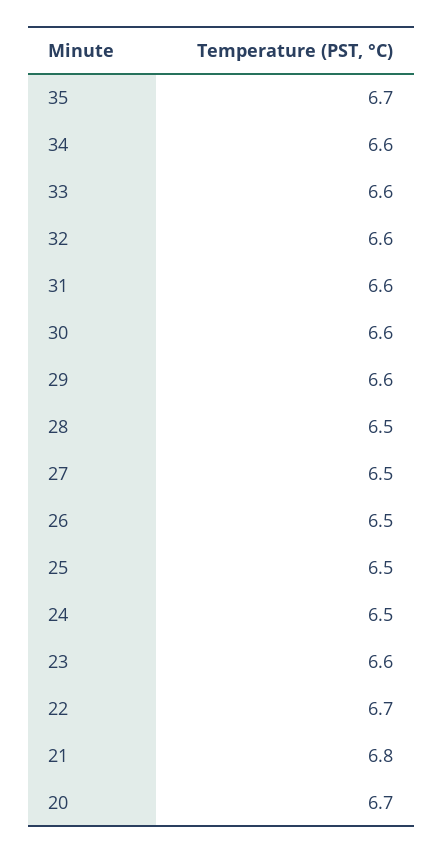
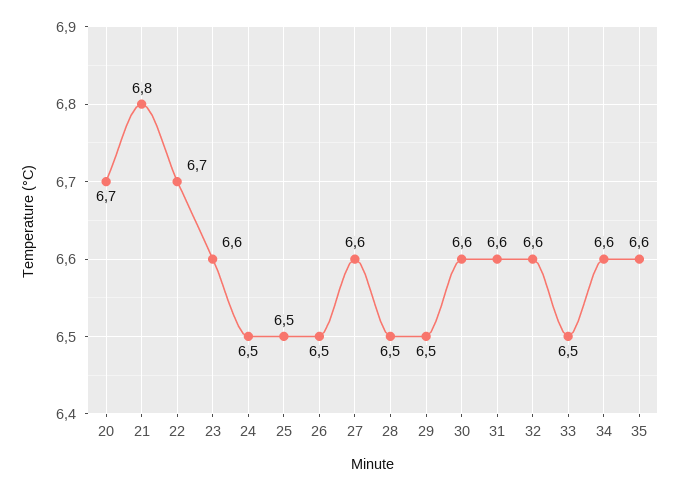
35: 6.7 -> 6.6
33: 6.6 -> 6.5
29: 6.6 -> 6.5
27: 6.5 -> 6.6

